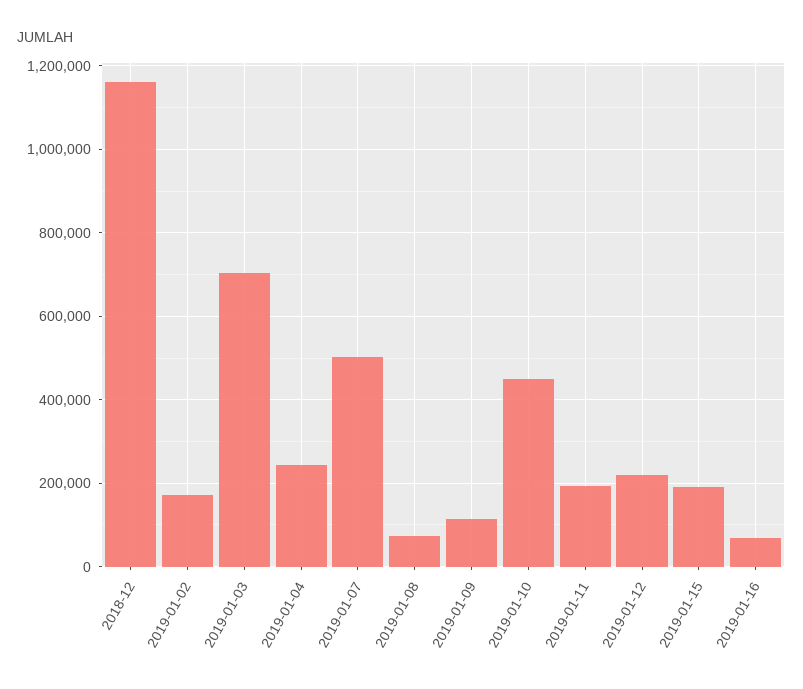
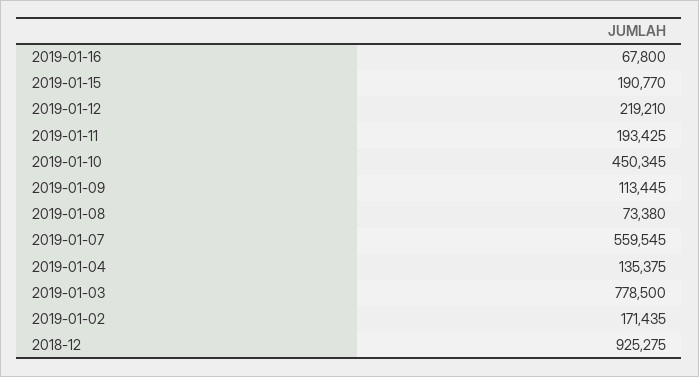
2018-12: 1160000 -> 925275
2019-01-03: 700000 -> 778500
2019-01-04: 240000 -> 135375
2019-01-07: 500000 -> 559545

